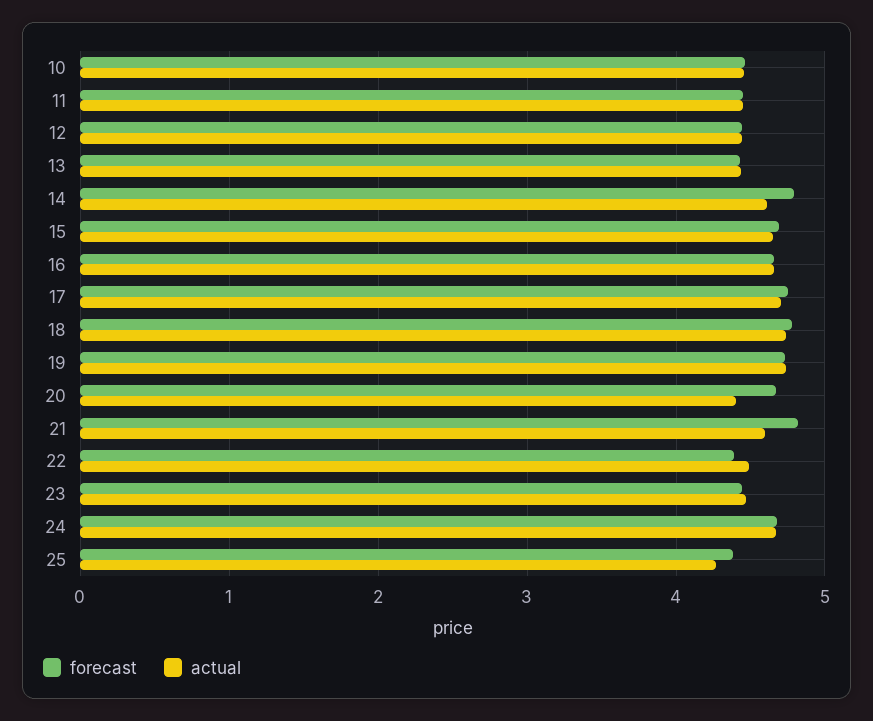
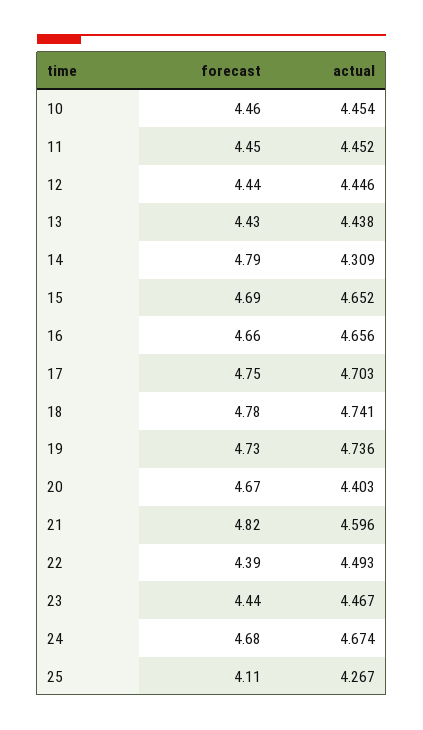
actual, 14: 4.6 -> 4.309
forecast, 25: 4.4 -> 4.11

